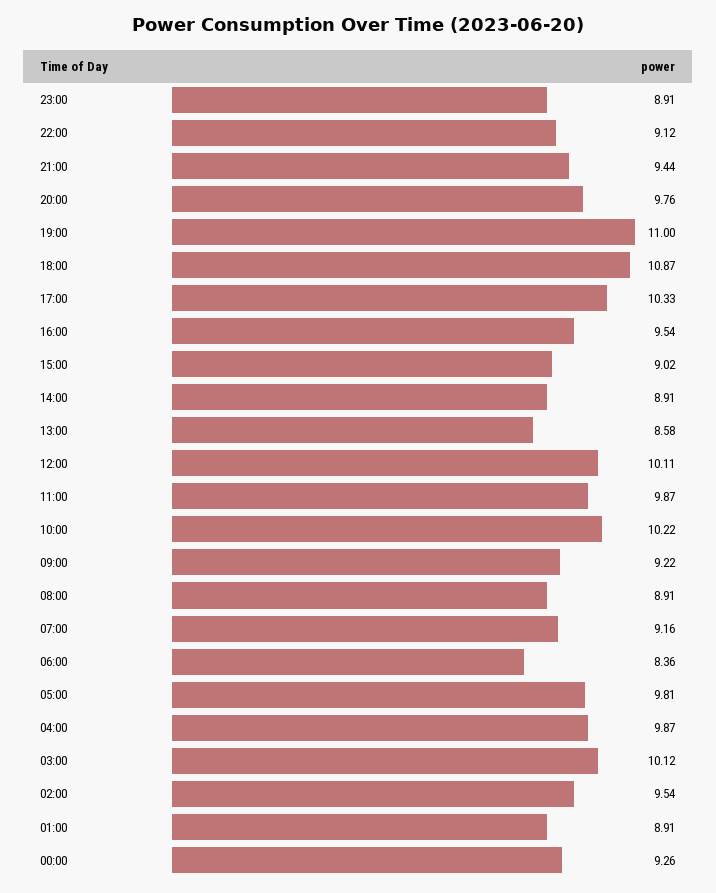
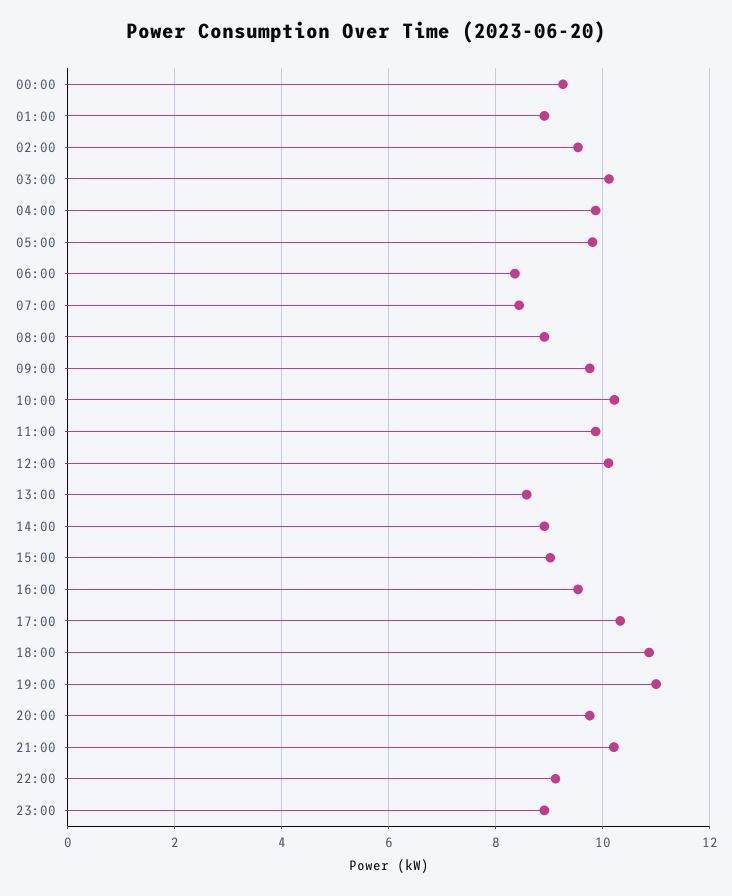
21:00: 9.44 -> 10.2
09:00: 9.22 -> 9.8
07:00: 9.16 -> 8.4

